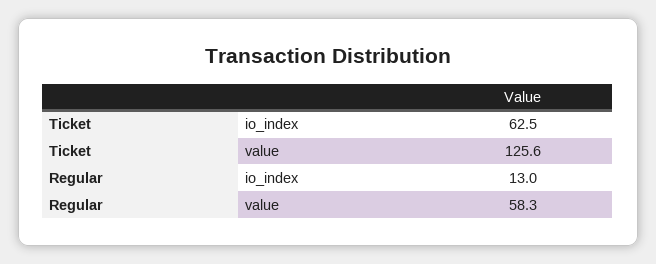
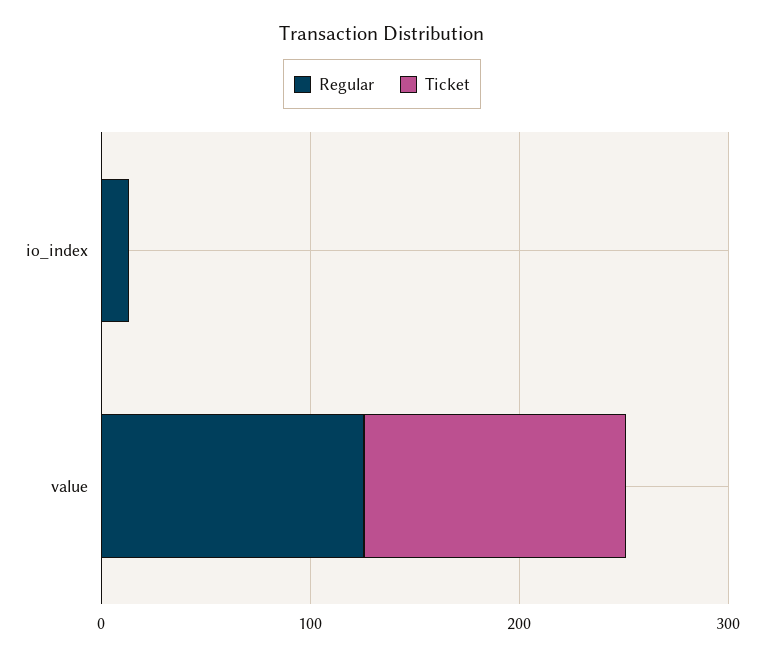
Ticket, io_index: 62.5 -> 0
Regular, value: 58.3 -> 120

